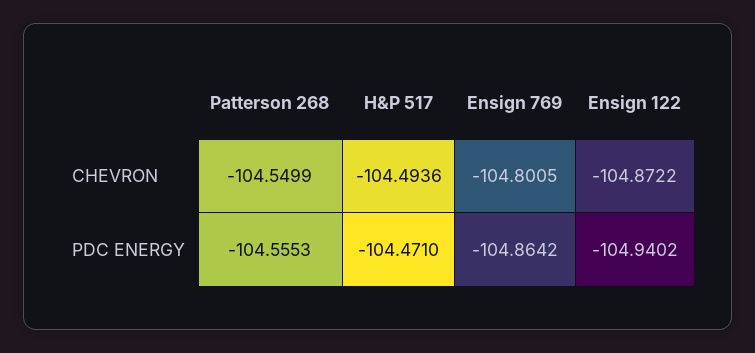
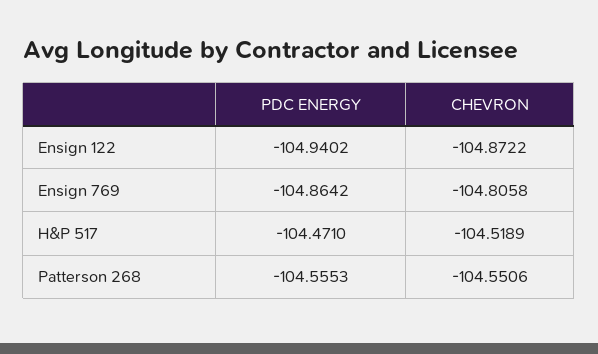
Patterson 268, CHEVRON: -104.5499 -> -104.5506
H&P 517, CHEVRON: -104.4936 -> -104.5189
Ensign 769, CHEVRON: -104.8005 -> -104.8058

